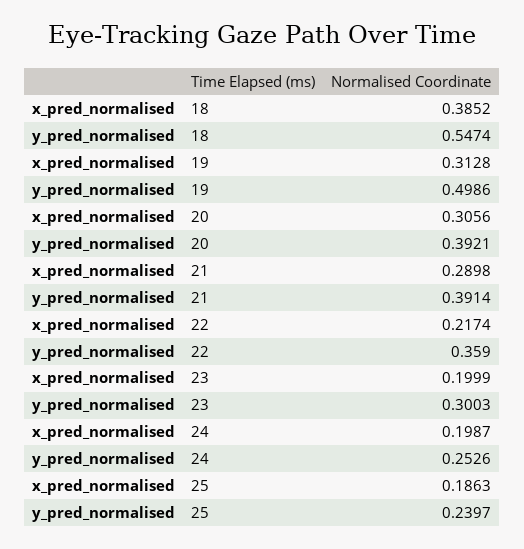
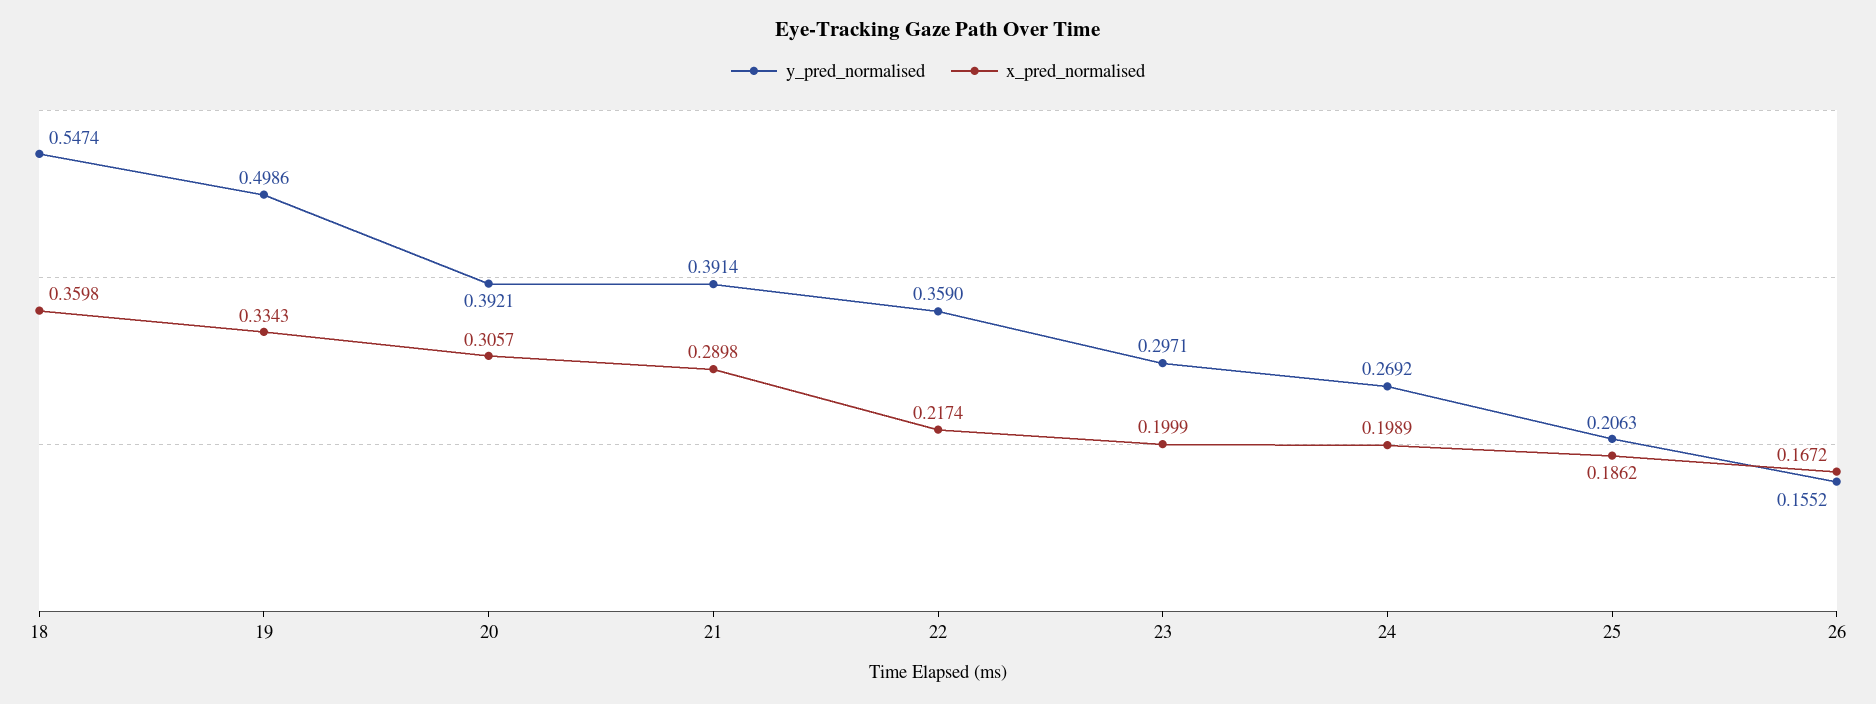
x_pred_normalised, 18: 0.3852 -> 0.3598
x_pred_normalised, 19: 0.3128 -> 0.3343
x_pred_normalised, 20: 0.3056 -> 0.3057
y_pred_normalised, 23: 0.3003 -> 0.2971
x_pred_normalised, 24: 0.1987 -> 0.1989
y_pred_normalised, 24: 0.2526 -> 0.2692
x_pred_normalised, 25: 0.1863 -> 0.1862
y_pred_normalised, 25: 0.2397 -> 0.2063
y_pred_normalised, 26: none -> 0.1552
x_pred_normalised, 26: none -> 0.1672

